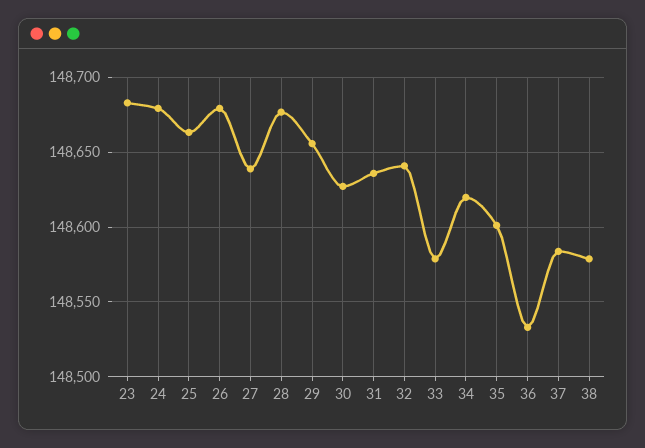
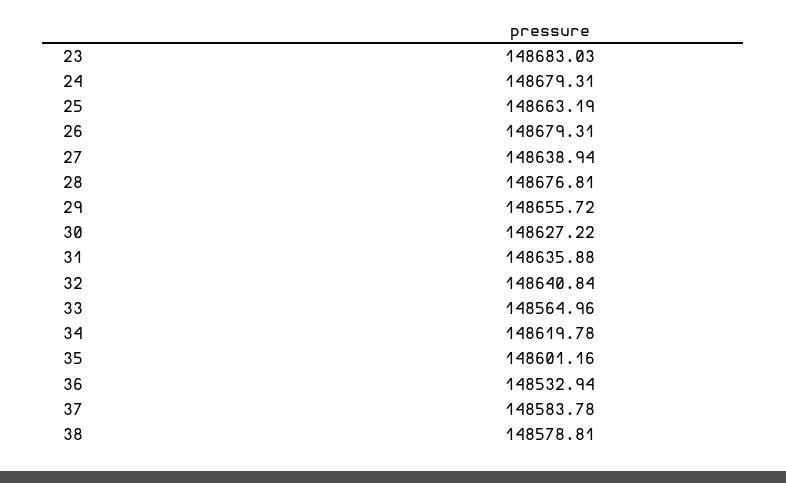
33: 148580 -> 148564.96

